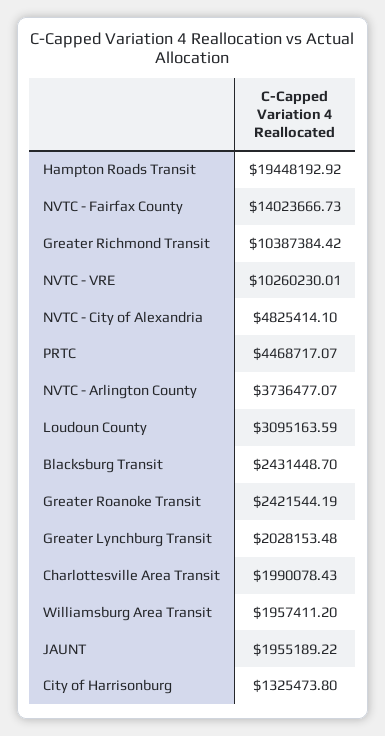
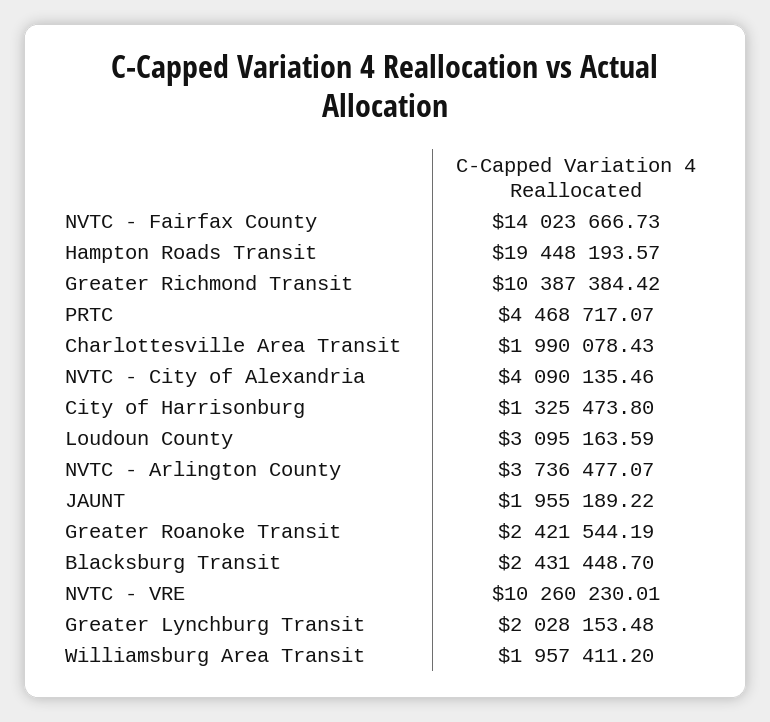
Hampton Roads Transit: 19448192.92 -> 19448193.57
NVTC - City of Alexandria: 4825414.1 -> 4090135.46

